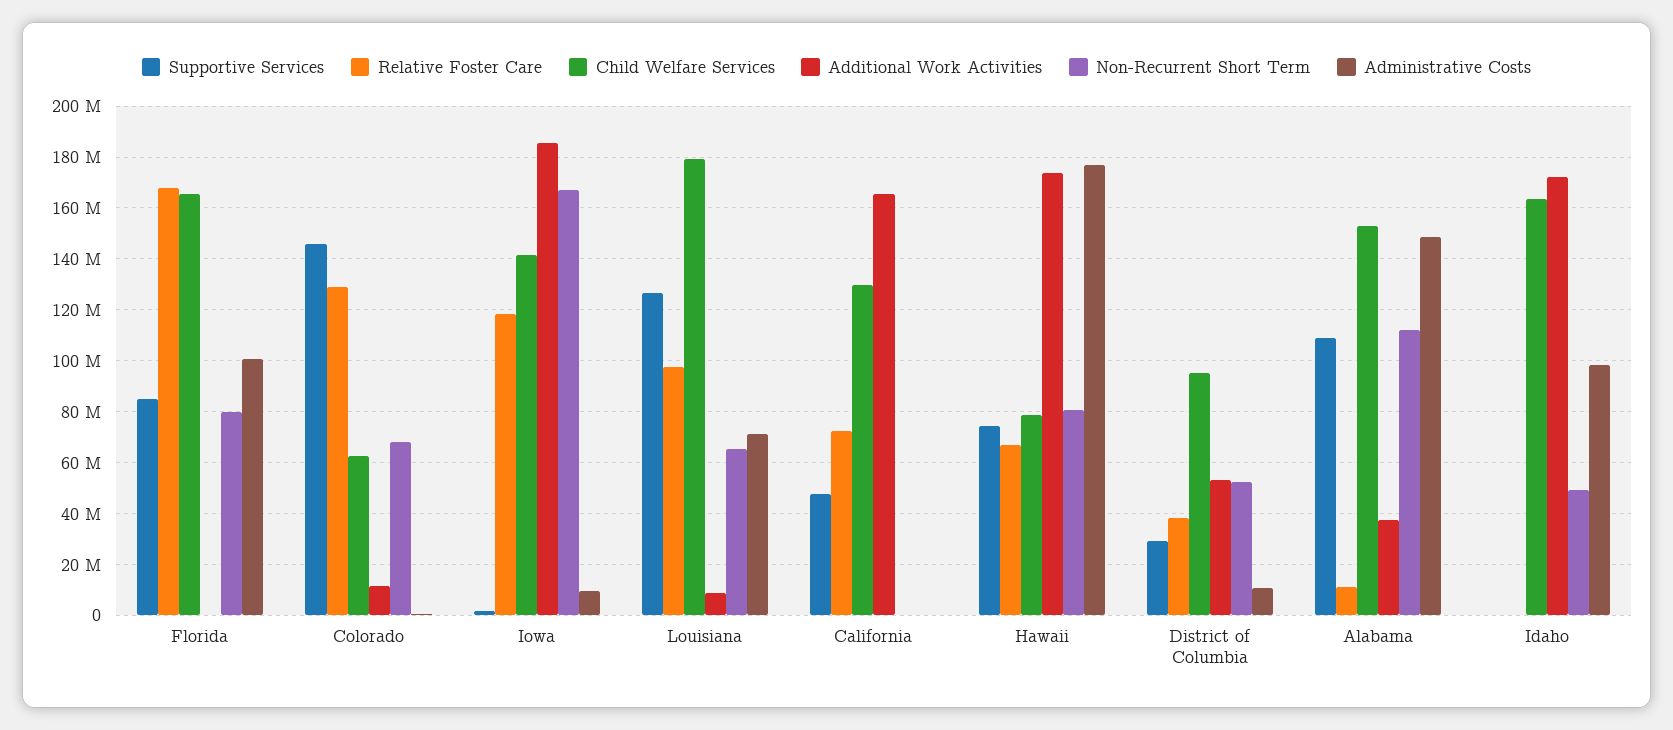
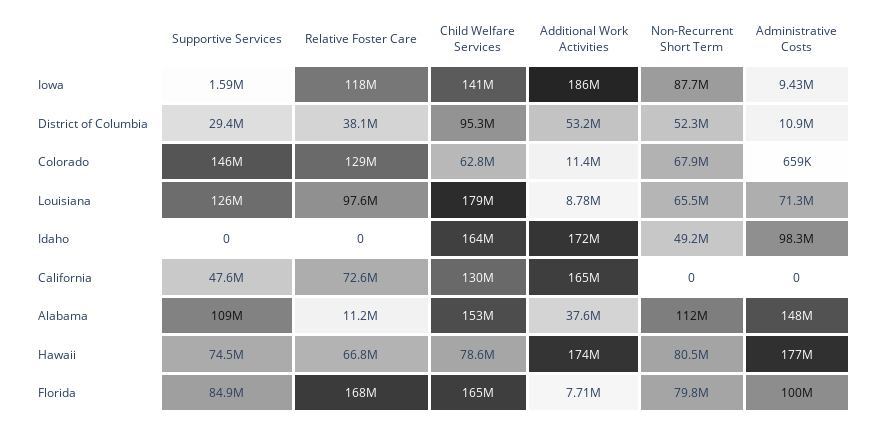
Additional Work Activities, Florida: 0 -> 7710000
Non-Recurrent Short Term, Iowa: 167500000 -> 87700000

